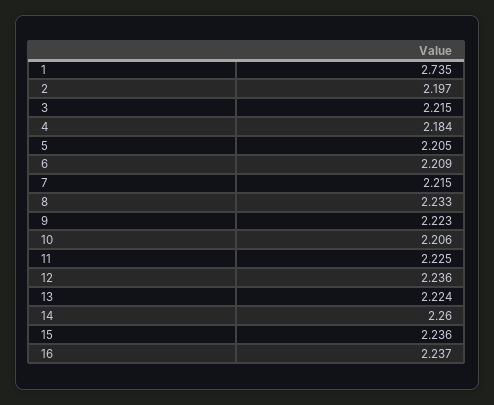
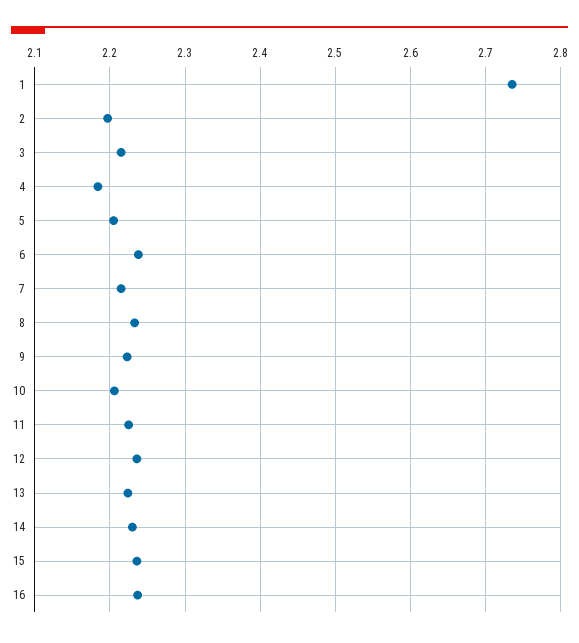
6: 2.209 -> 2.24
14: 2.26 -> 2.23

